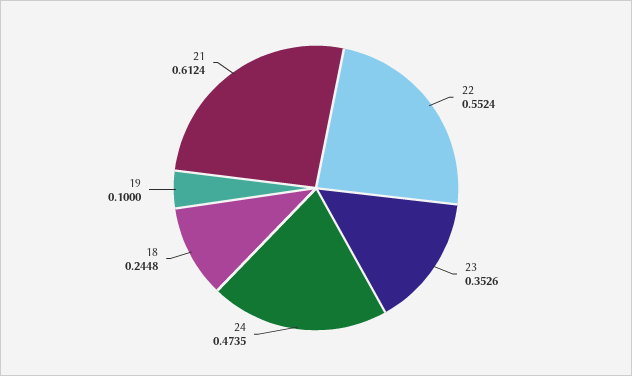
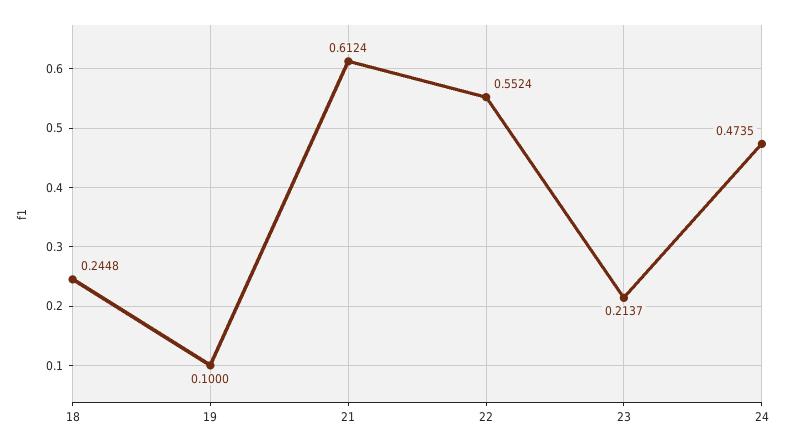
23: 0.3526 -> 0.2137

